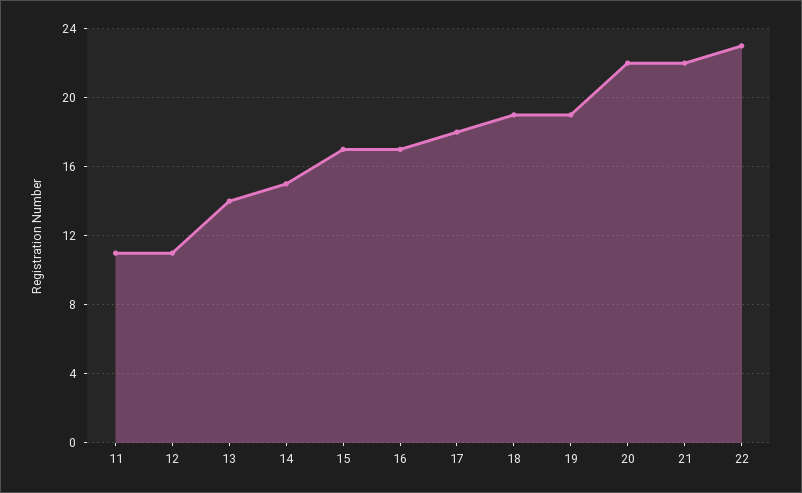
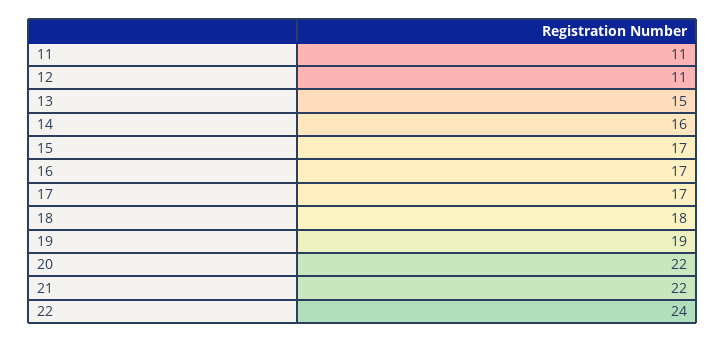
13: 14 -> 15
14: 15 -> 16
17: 18 -> 17
18: 19 -> 18
22: 23 -> 24

